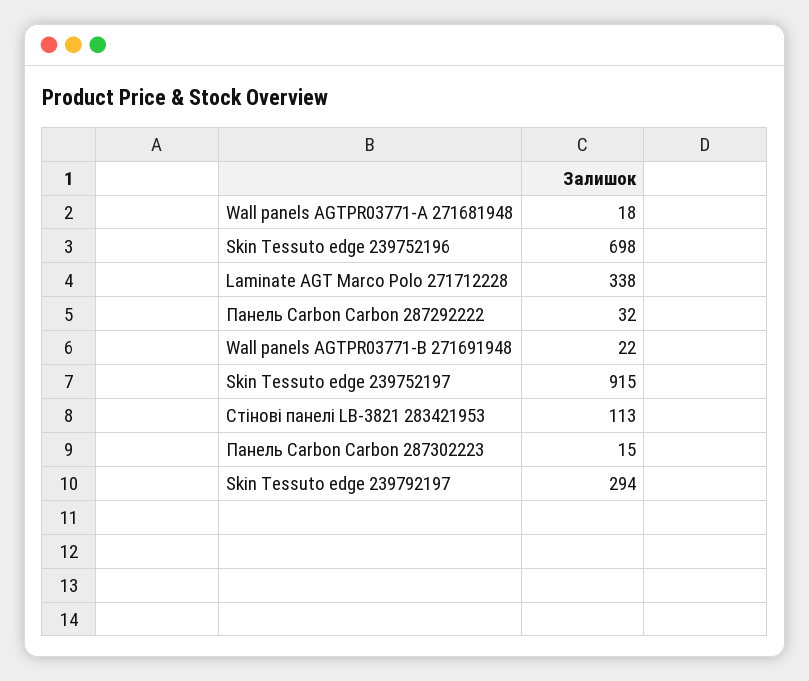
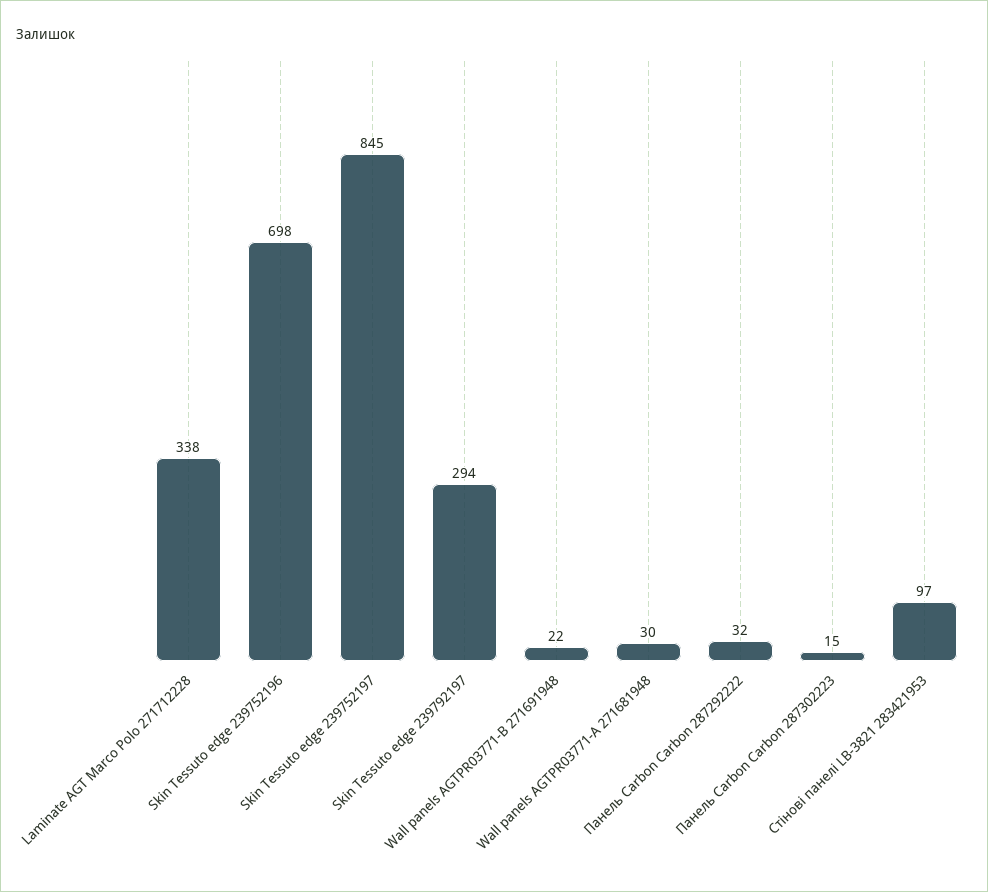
Wall panels AGTPR03771-А 271681948: 18 -> 30
Skin Tessuto edge 239752197: 915 -> 845
Стінові панелі LB-3821 283421953: 113 -> 97

